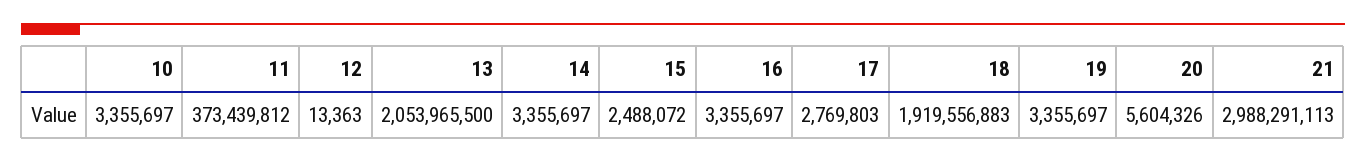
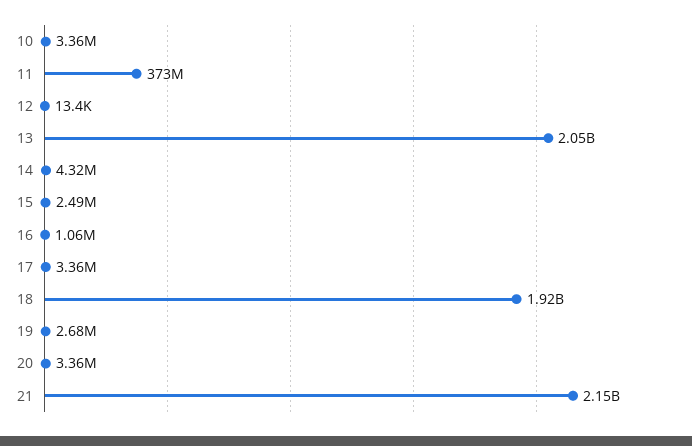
14: 3355697 -> 4320000
16: 3355697 -> 1060000
17: 2769803 -> 3360000
19: 3355697 -> 2680000
20: 5604326 -> 3360000
21: 2988291113 -> 2150000000

